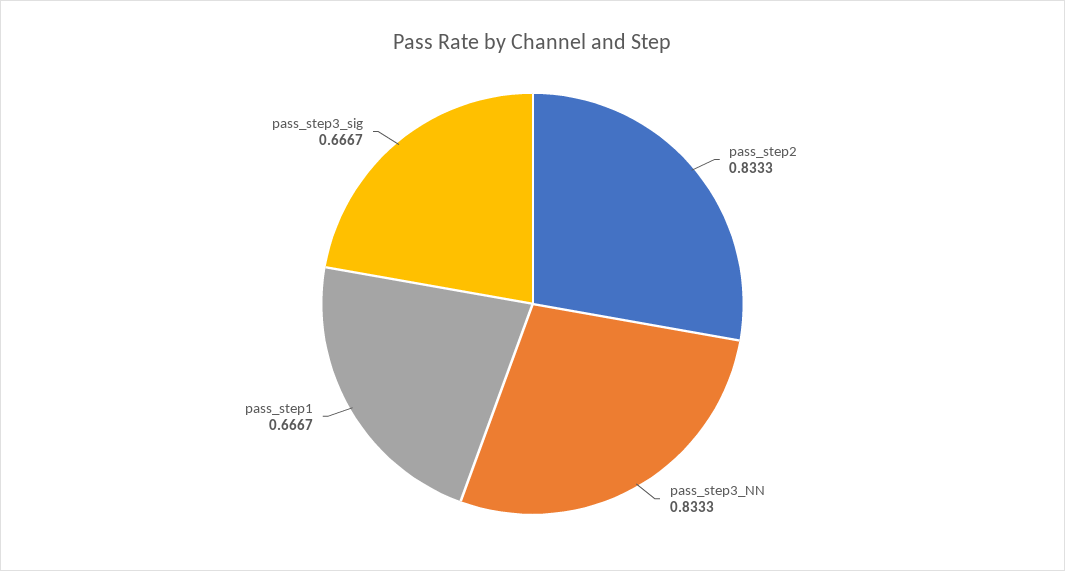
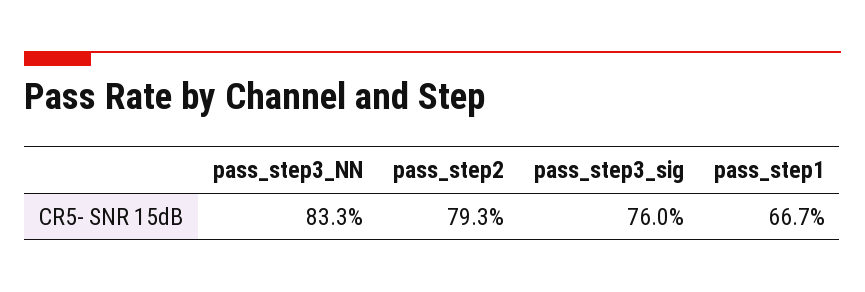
pass_step2: 0.8333 -> 0.793
pass_step3_sig: 0.6667 -> 0.76

